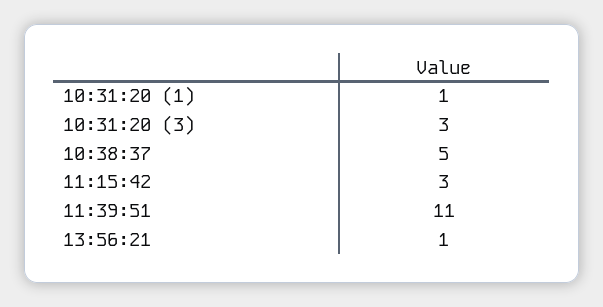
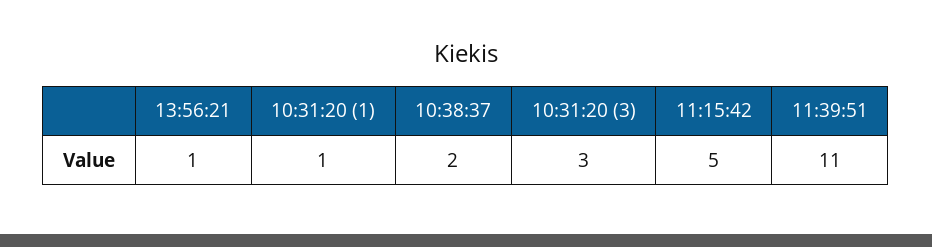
10:38:37: 5 -> 2
11:15:42: 3 -> 5

